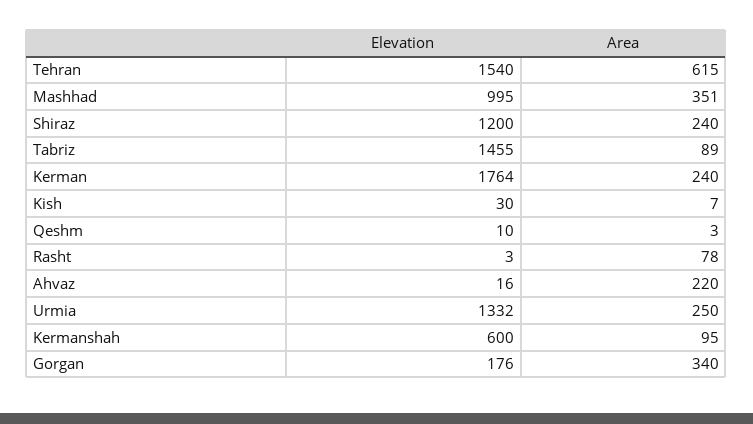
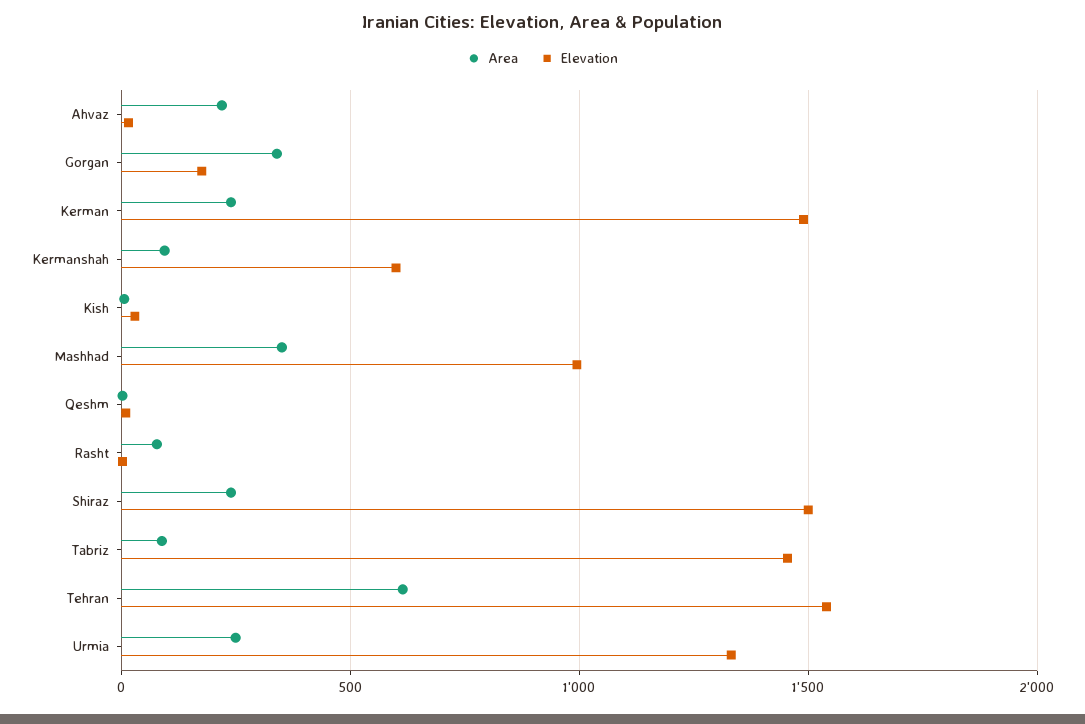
Elevation, Shiraz: 1200 -> 1500
Elevation, Kerman: 1764 -> 1500

